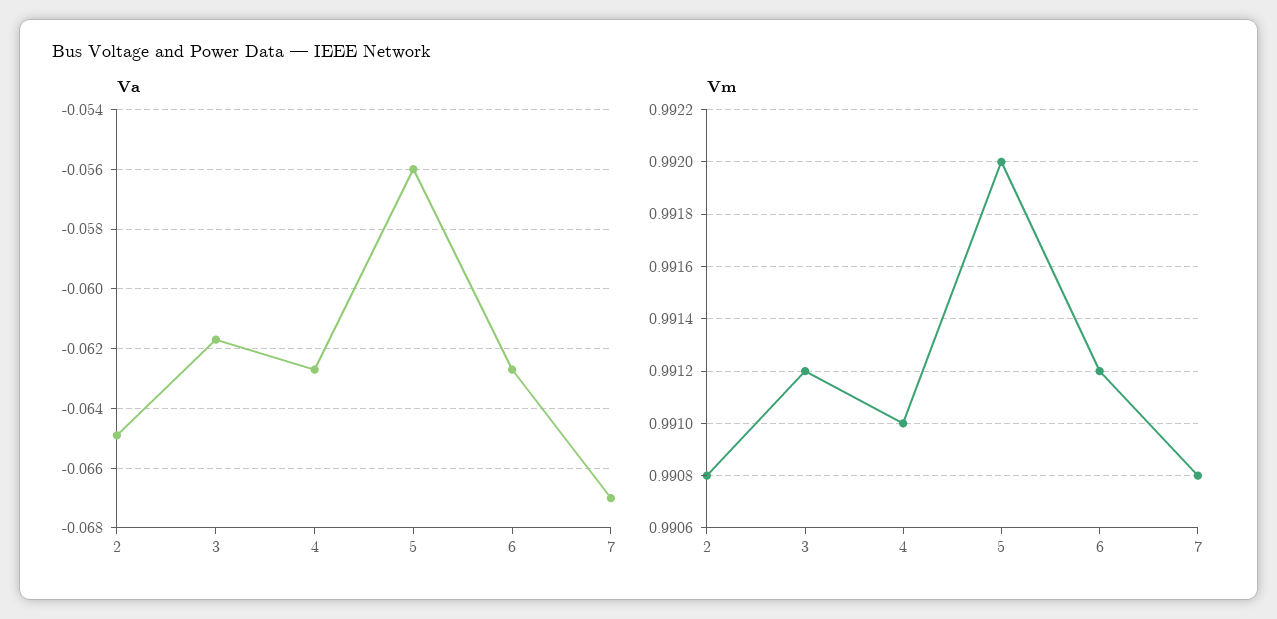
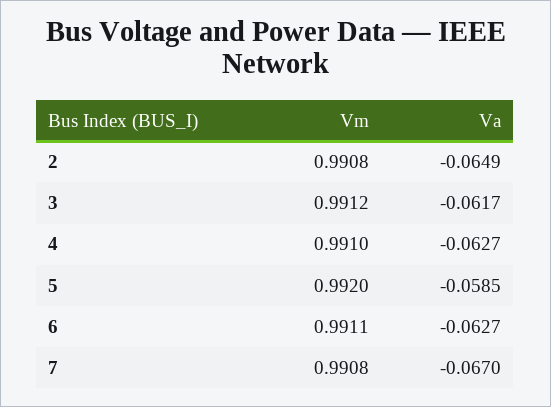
Va, 5: -0.056 -> -0.0585
Vm, 6: 0.9912 -> 0.9911

